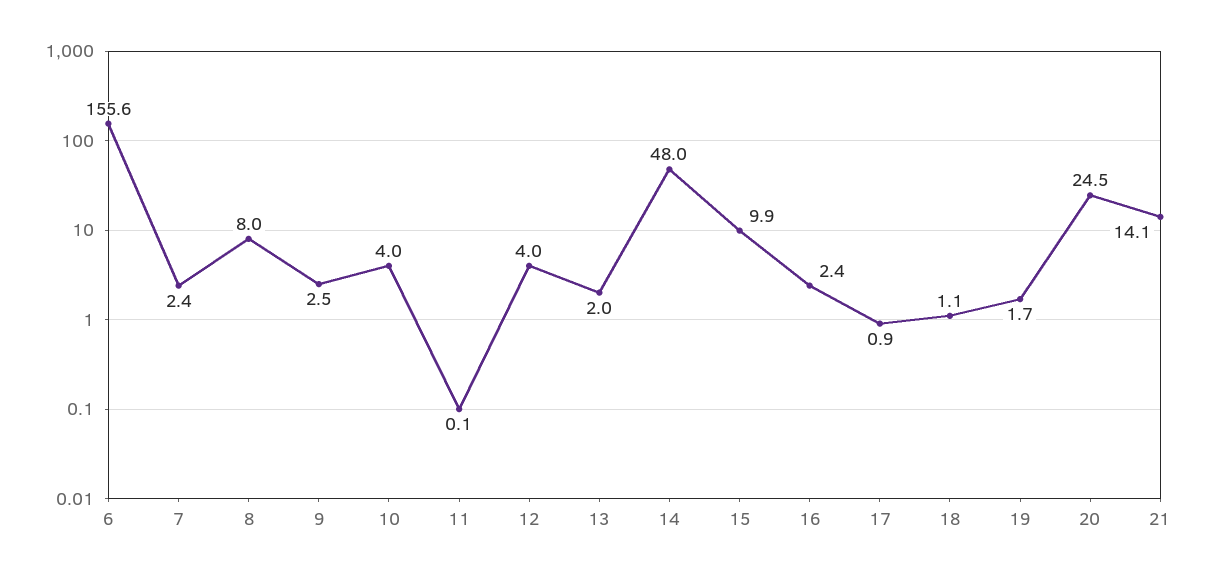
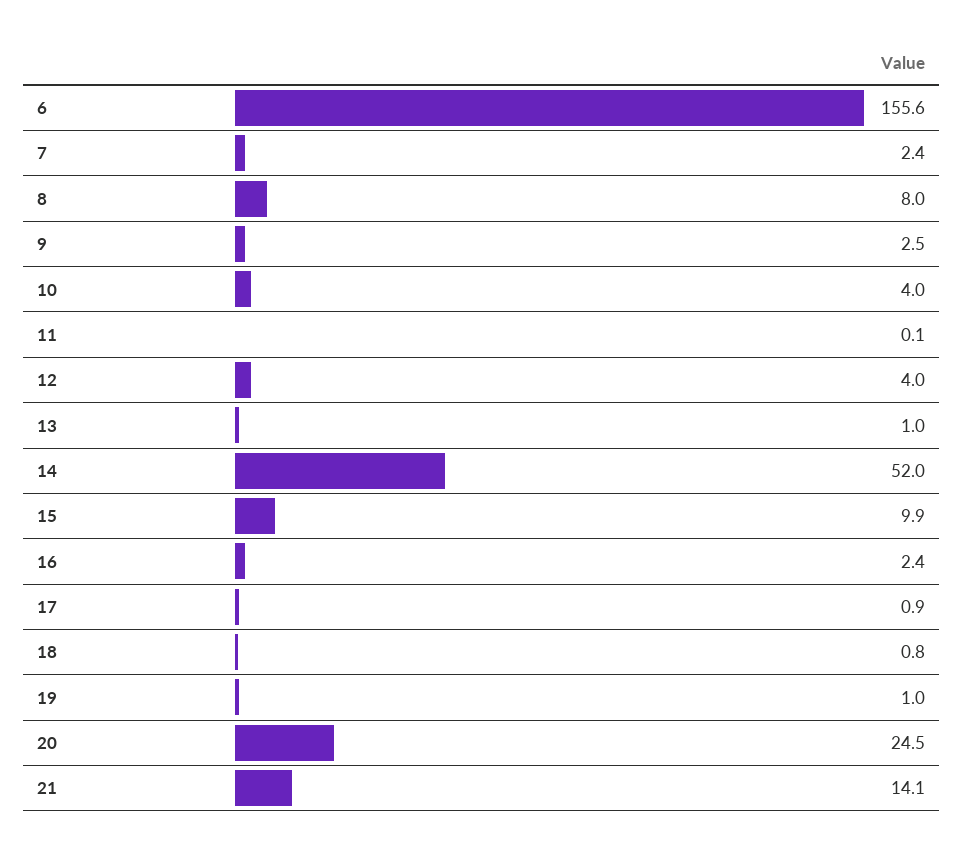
13: 2 -> 1
14: 48 -> 52
18: 1.1 -> 0.8
19: 1.7 -> 1

